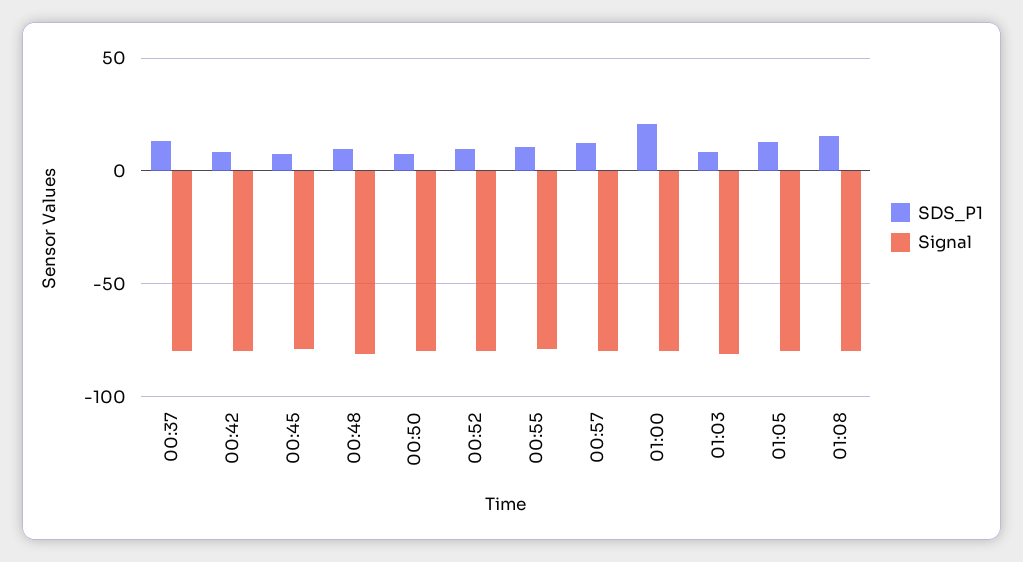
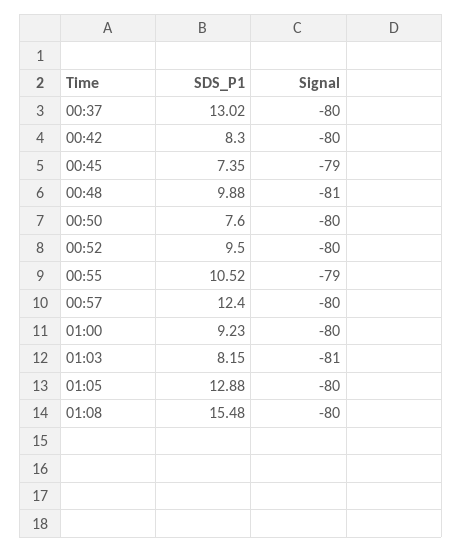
SDS_P1, 01:00: 20 -> 9.23

